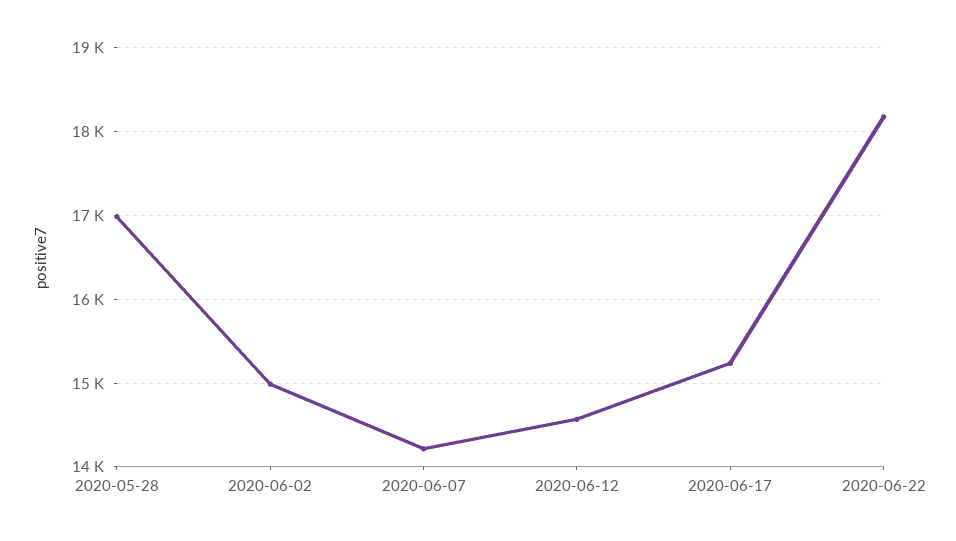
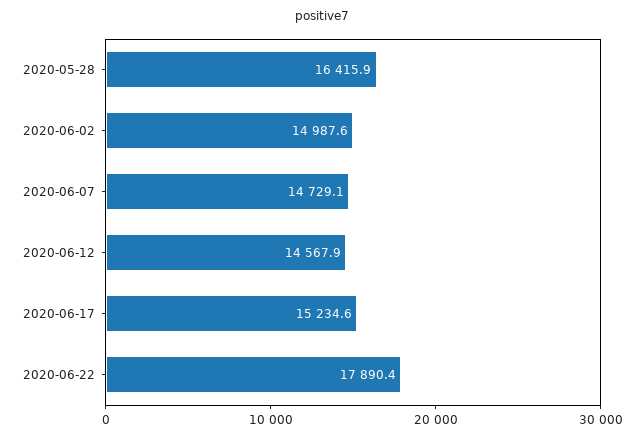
2020-05-28: 17000 -> 16415.9
2020-06-07: 14200 -> 14729.1
2020-06-22: 18200 -> 17890.4

